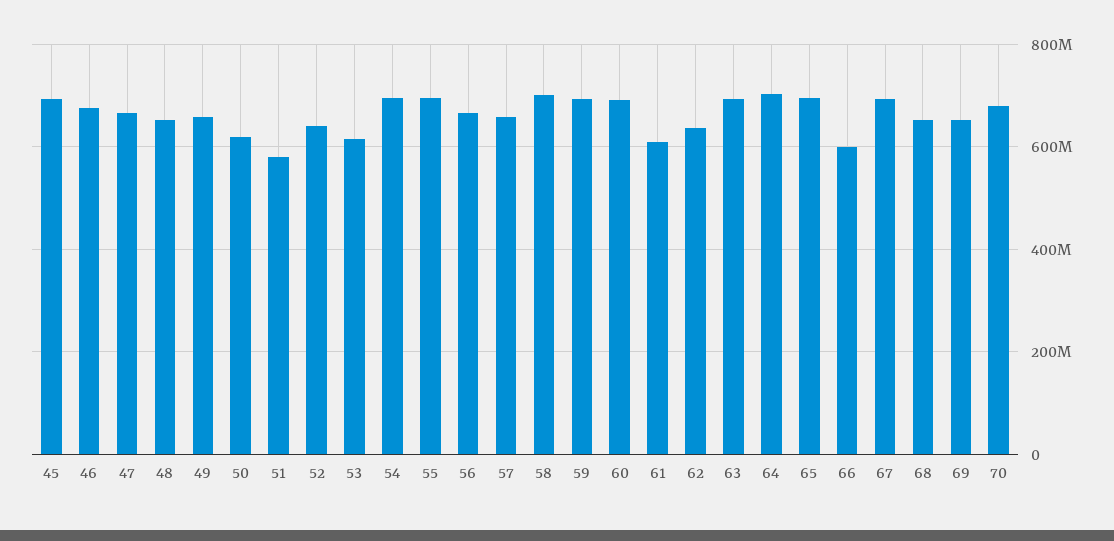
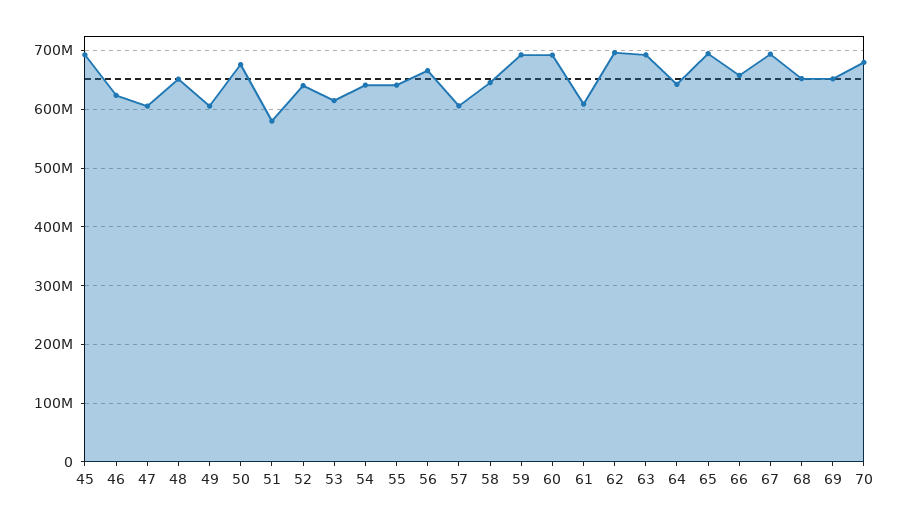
46: 680000000 -> 620000000
47: 660000000 -> 600000000
49: 660000000 -> 600000000
50: 620000000 -> 680000000
54: 700000000 -> 640000000
55: 700000000 -> 640000000
57: 660000000 -> 600000000
58: 700000000 -> 640000000
62: 640000000 -> 700000000
64: 700000000 -> 640000000
66: 600000000 -> 660000000

